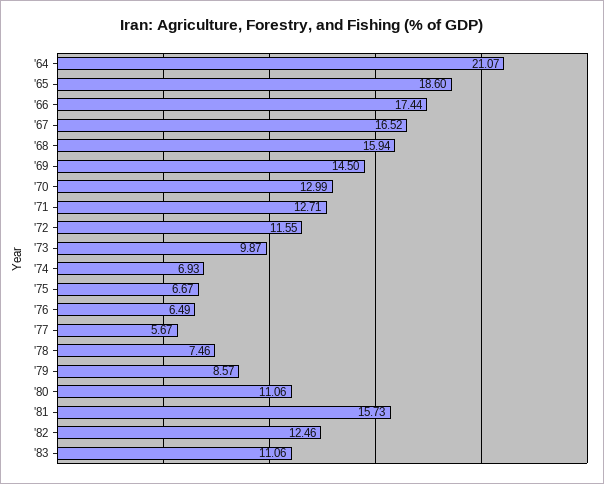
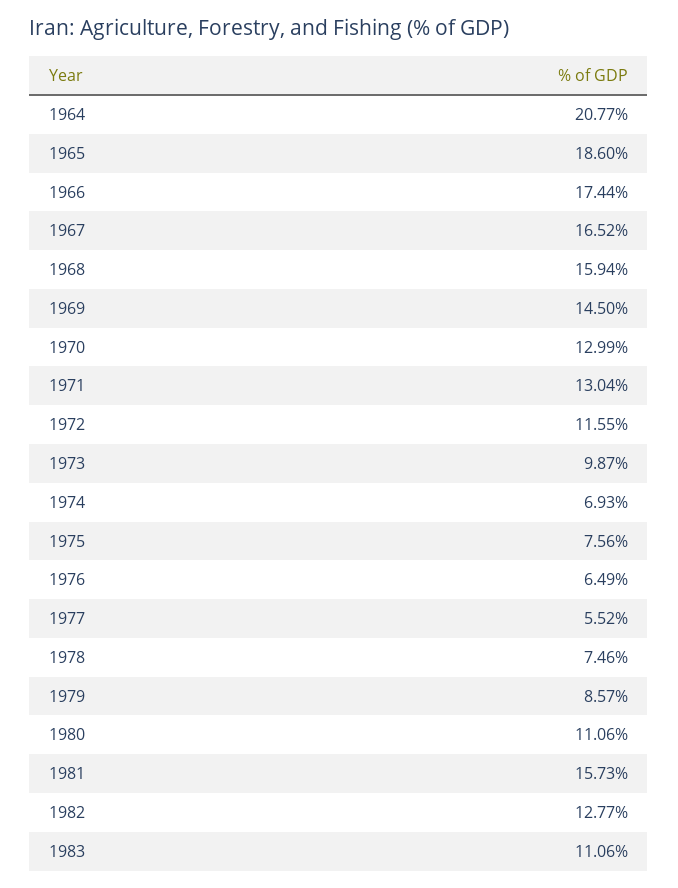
'64: 21.07 -> 20.77
'71: 12.71 -> 13.04
'75: 6.67 -> 7.56
'77: 5.67 -> 5.52
'82: 12.46 -> 12.77

